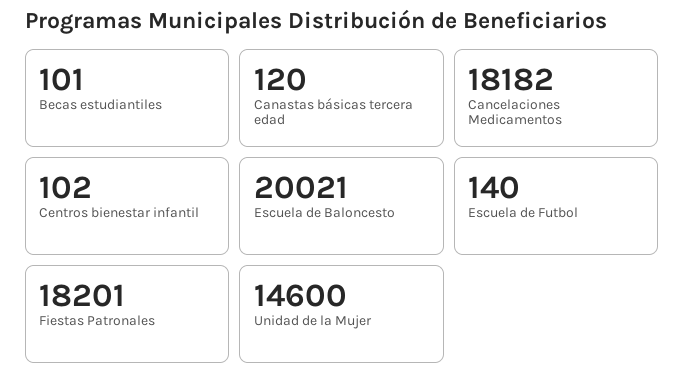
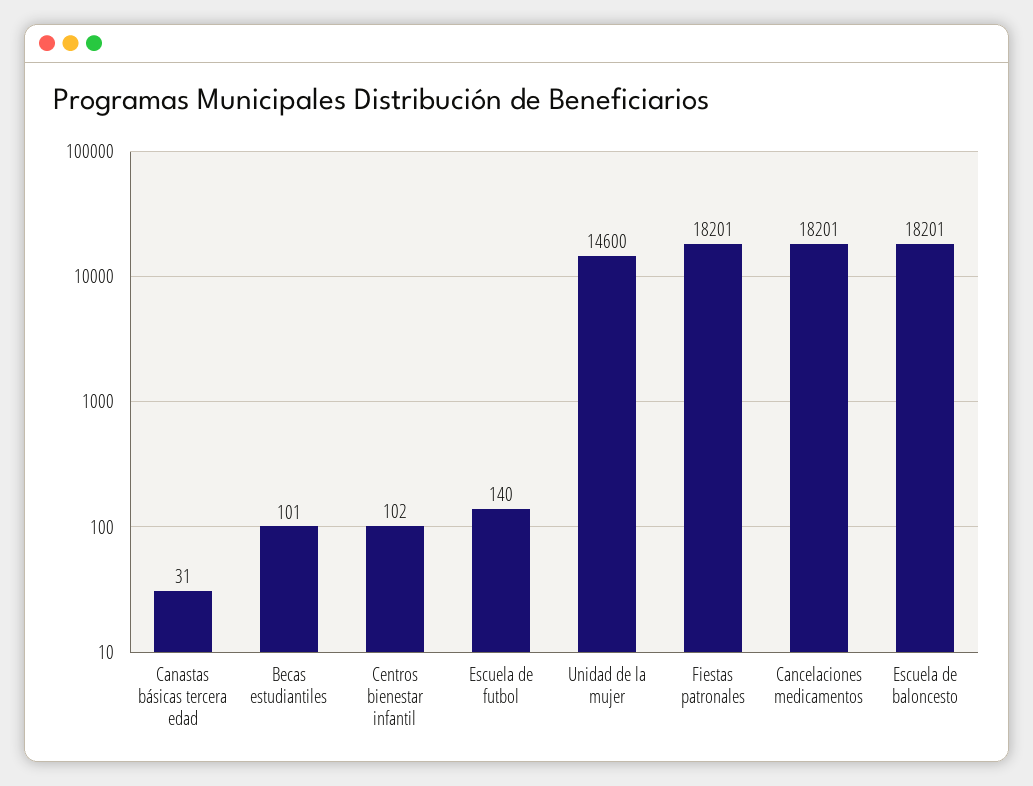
Canastas básicas tercera edad: 120 -> 31
Cancelaciones Medicamentos: 18182 -> 18201
Escuela de Baloncesto: 20021 -> 18201

